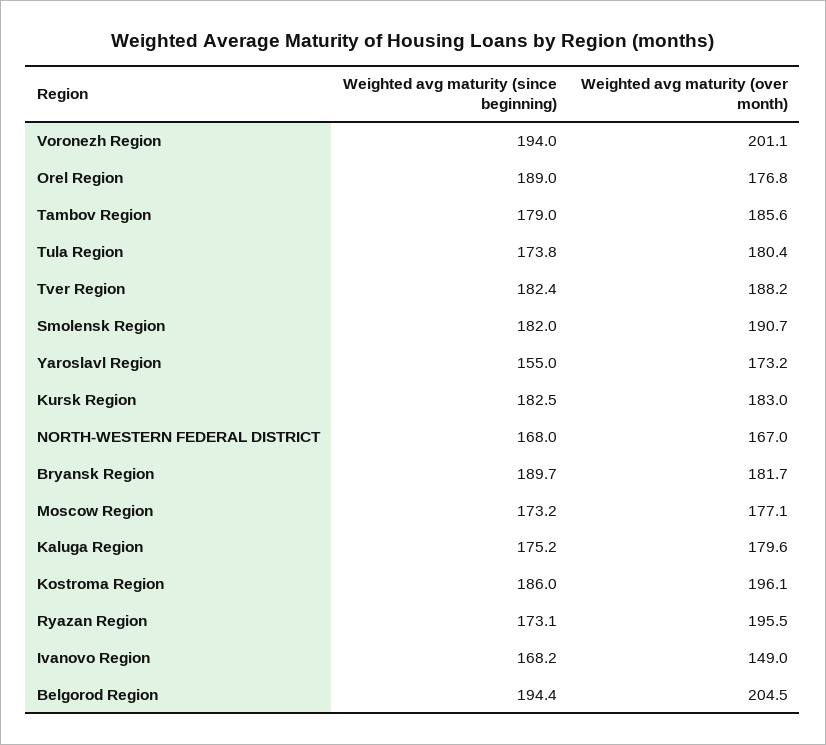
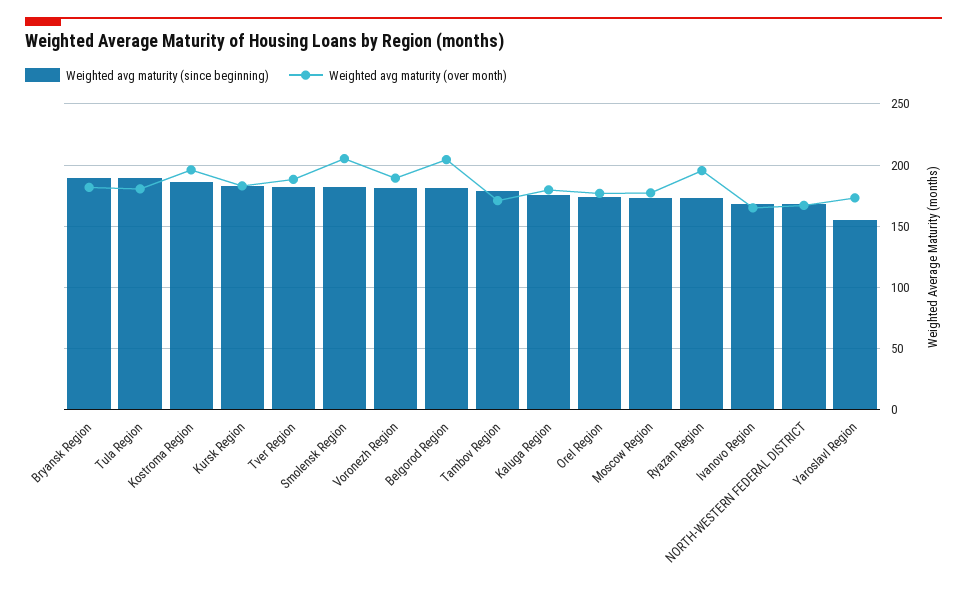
Weighted avg maturity (since beginning), Voronezh Region: 194 -> 180
Weighted avg maturity (over month), Voronezh Region: 201.1 -> 190
Weighted avg maturity (since beginning), Orel Region: 189 -> 175
Weighted avg maturity (over month), Tambov Region: 185.6 -> 170
Weighted avg maturity (since beginning), Tula Region: 173.8 -> 190
Weighted avg maturity (over month), Smolensk Region: 190.7 -> 205
Weighted avg maturity (over month), Ivanovo Region: 149 -> 165
Weighted avg maturity (since beginning), Belgorod Region: 194.4 -> 180

